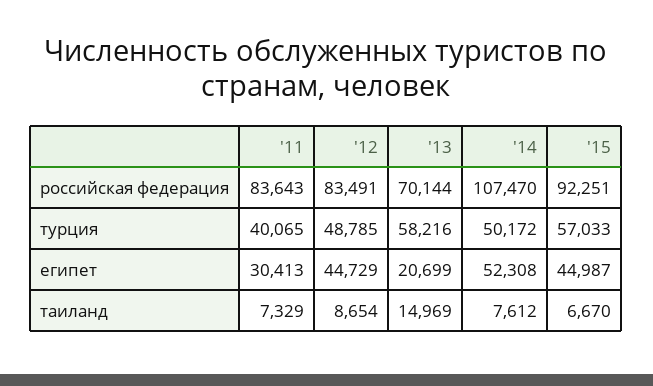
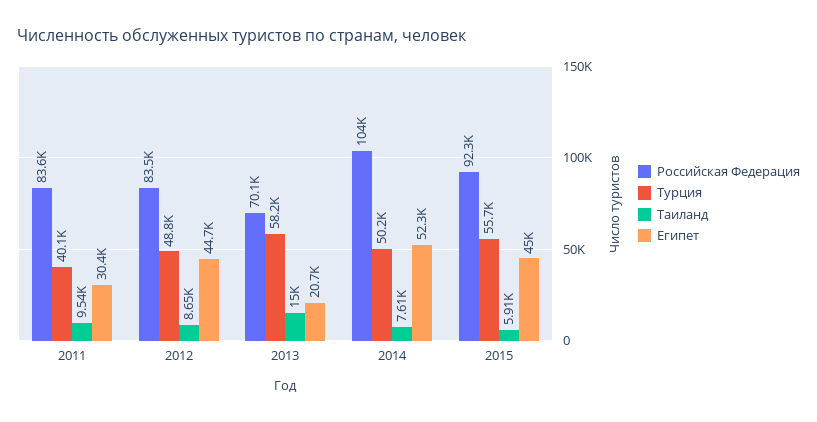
российская федерация, '14: 107470 -> 104000
турция, '15: 57033 -> 55700
таиланд, '11: 7329 -> 9540
таиланд, '15: 6670 -> 5910

